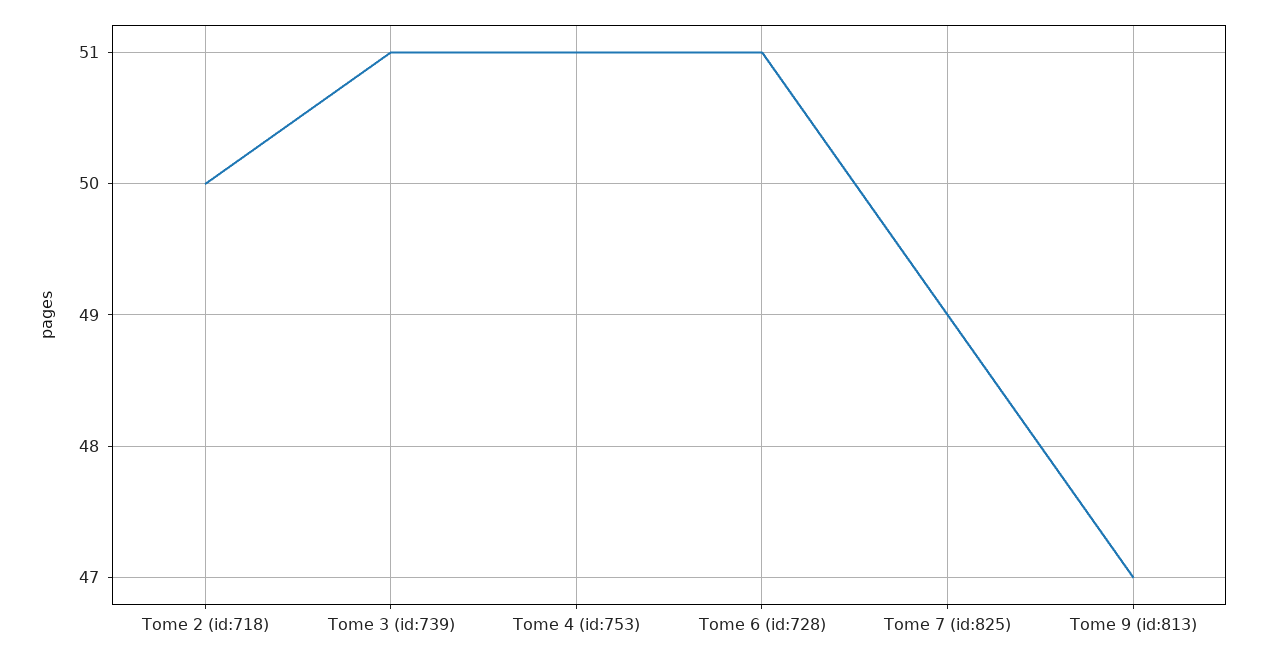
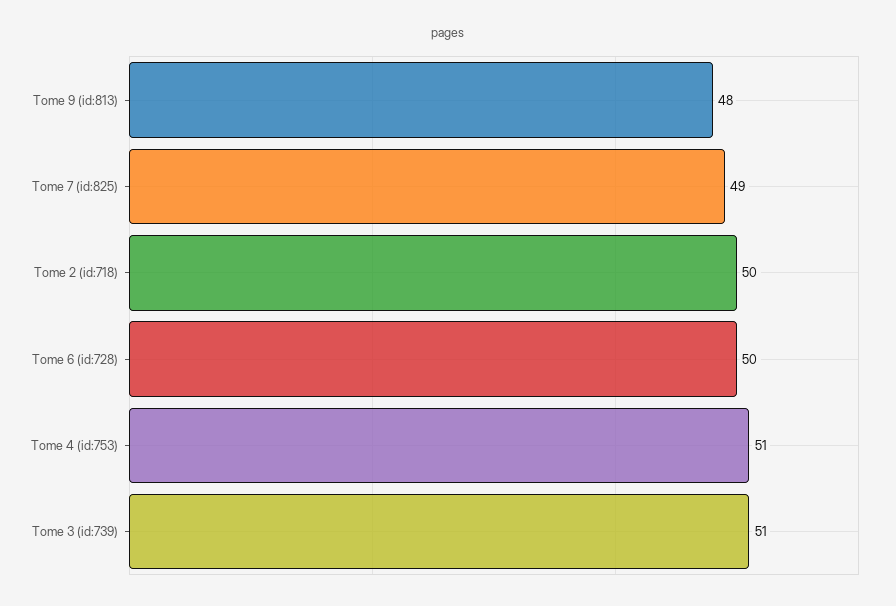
Tome 6 (id:728): 51 -> 50
Tome 9 (id:813): 47 -> 48

